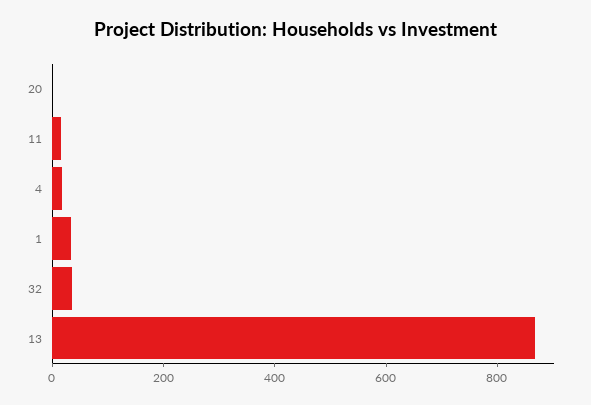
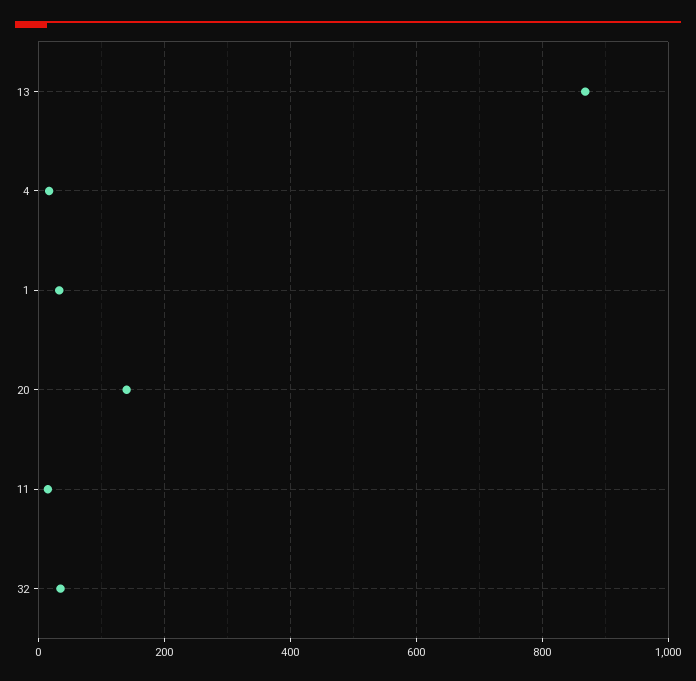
20: 0 -> 140

